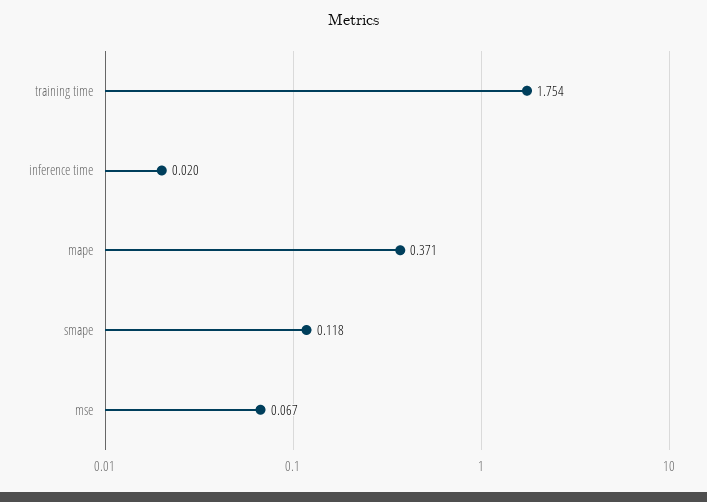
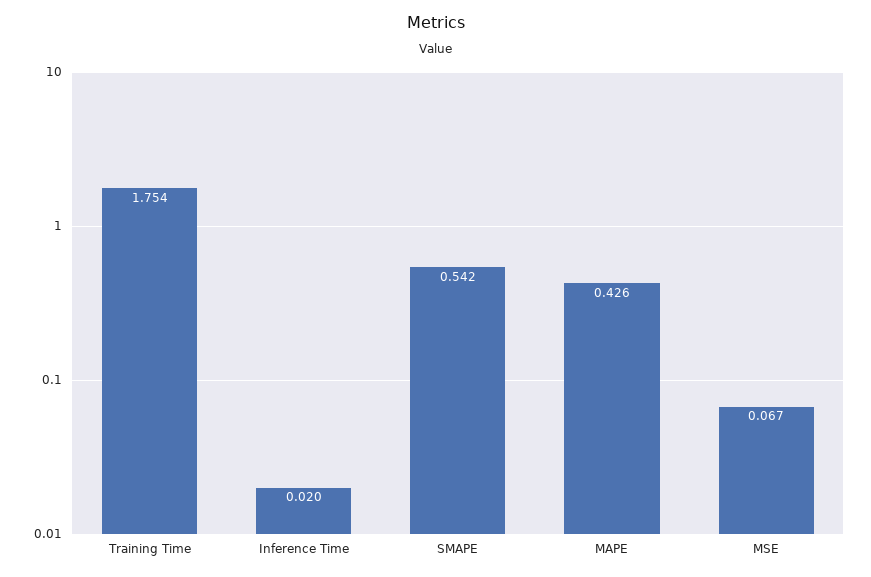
mape: 0.371 -> 0.426
smape: 0.118 -> 0.542

